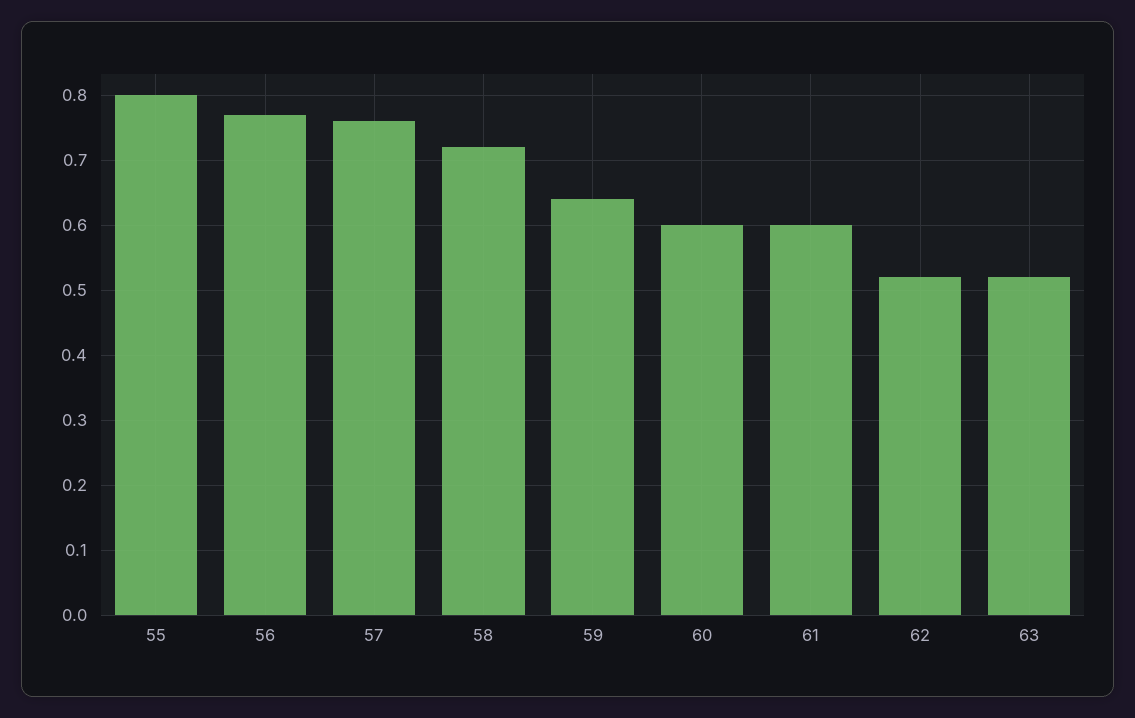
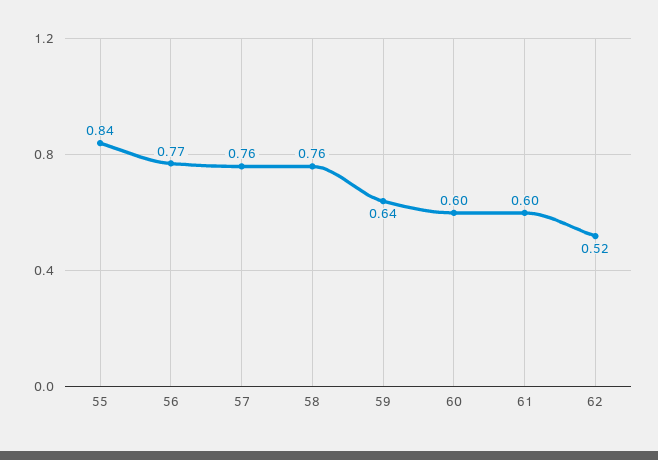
55: 0.8 -> 0.84
58: 0.72 -> 0.76
63: 0.52 -> none

